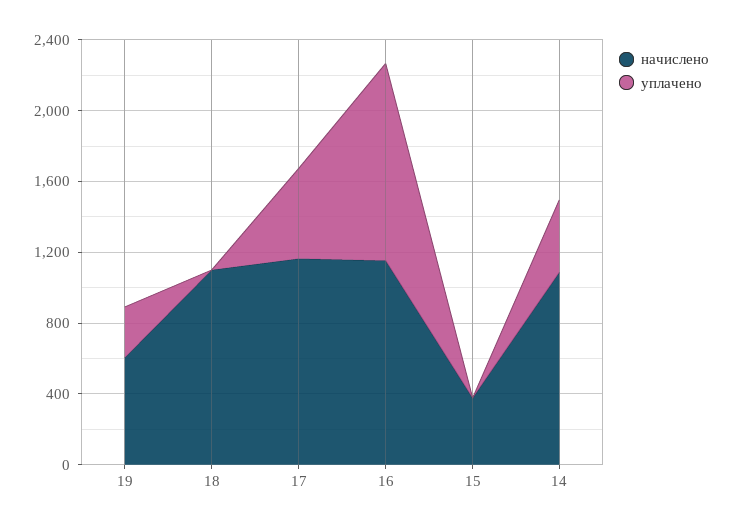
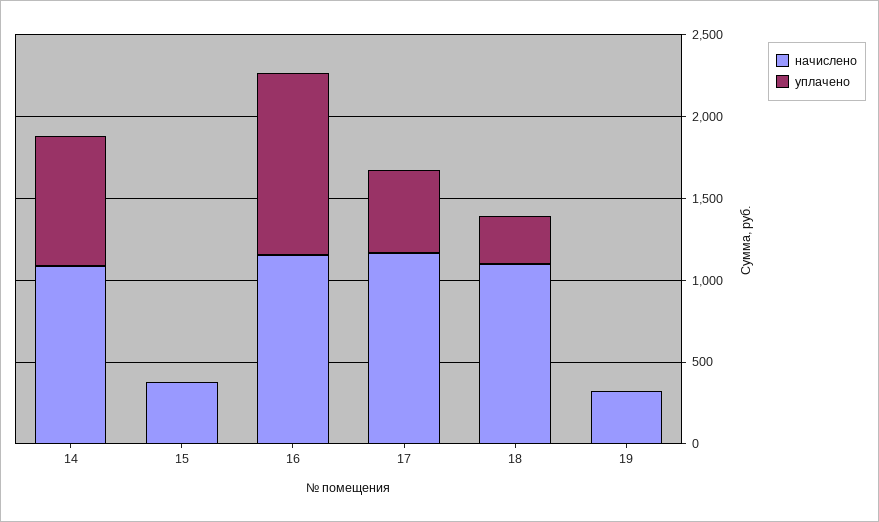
начислено, 19: 600 -> 300
уплачено, 19: 300 -> 0
уплачено, 18: 0 -> 300
уплачено, 14: 400 -> 800

